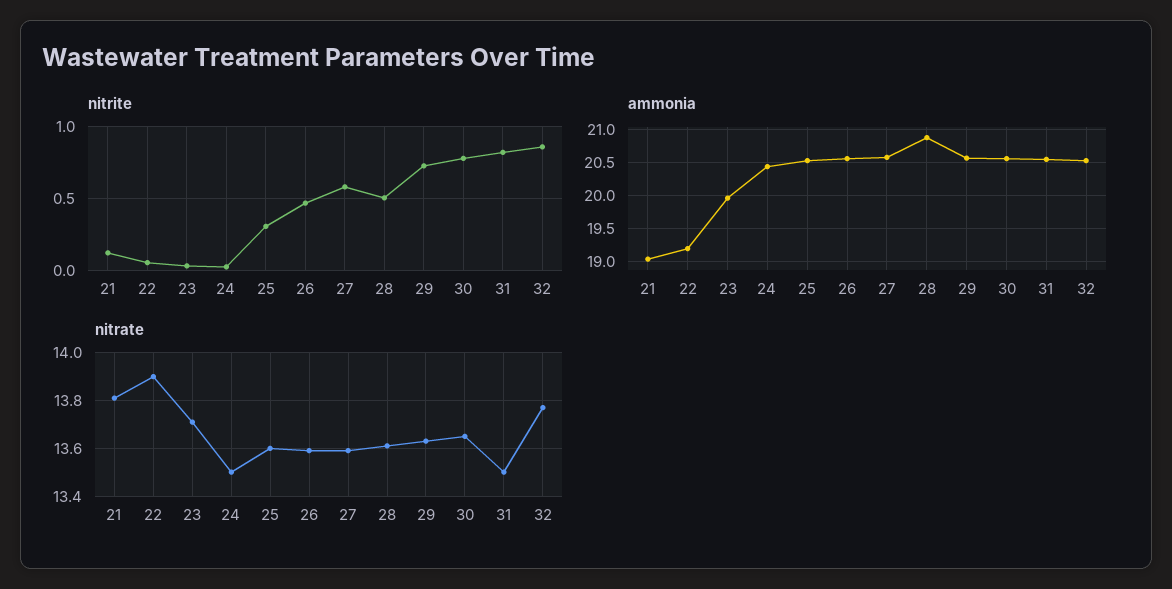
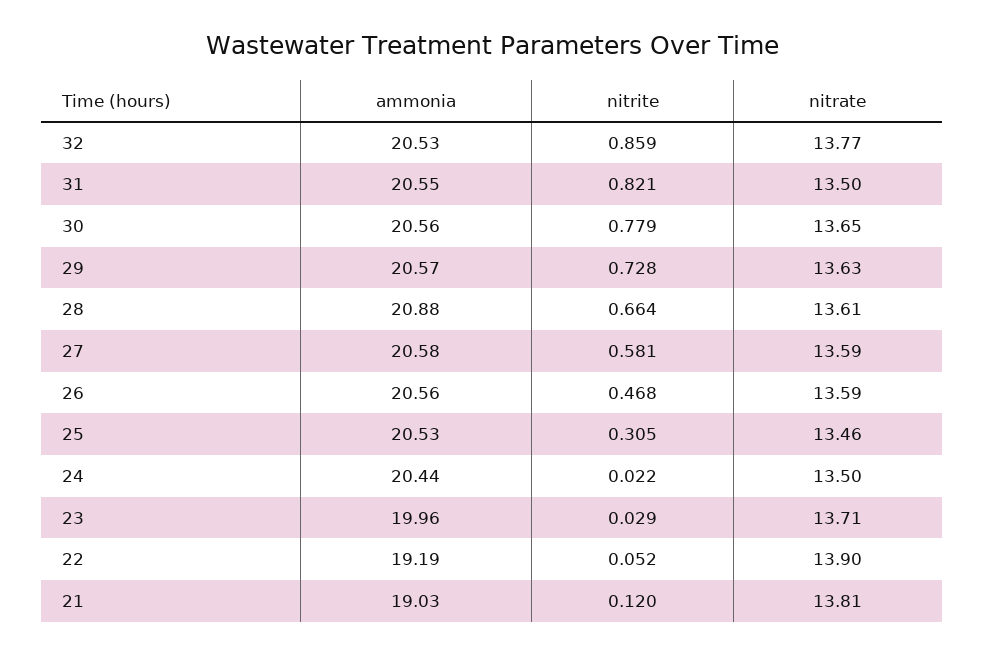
nitrite, 28: 0.5 -> 0.664
nitrate, 25: 13.6 -> 13.46

